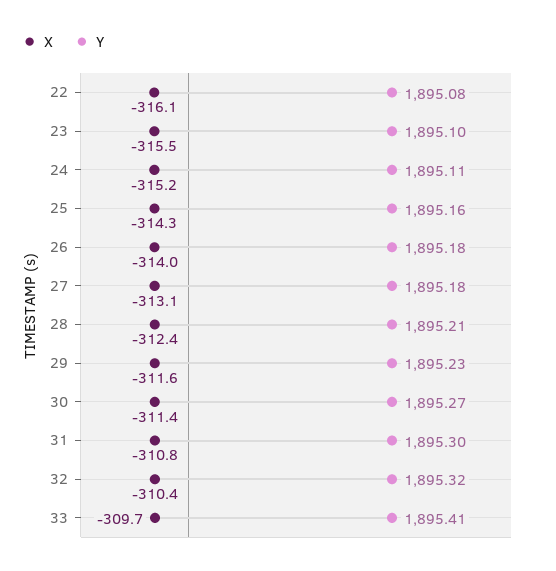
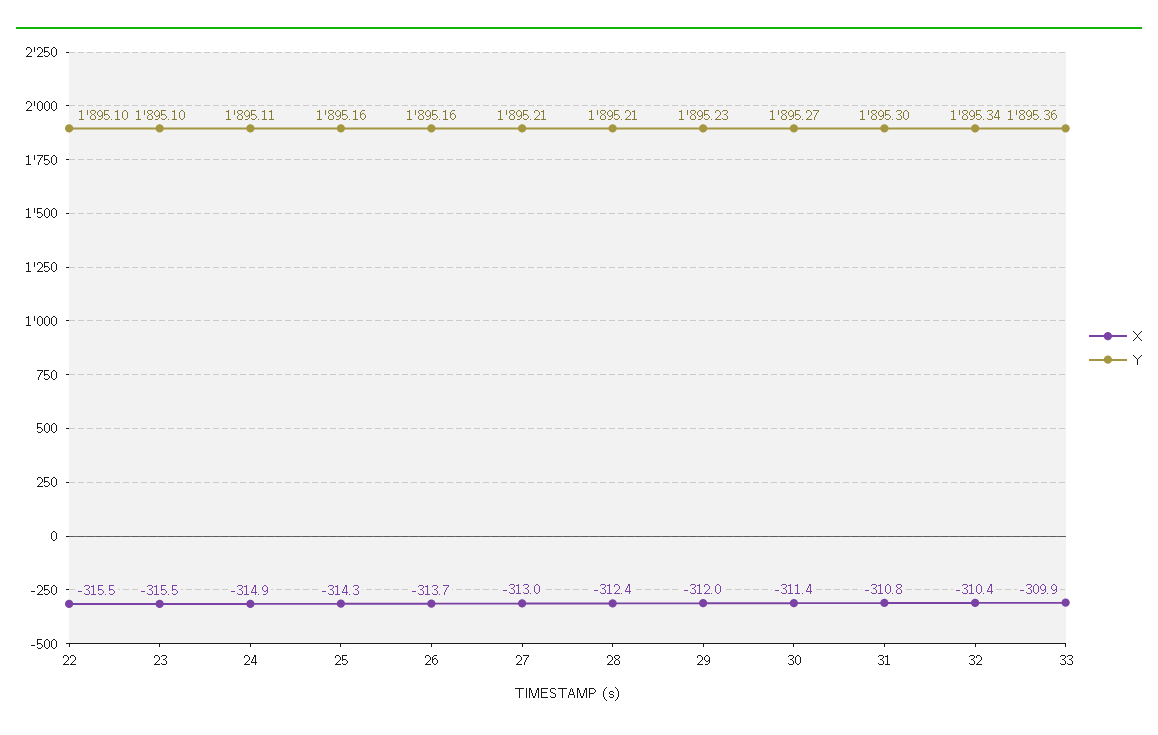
X, 22: -316.1 -> -315.5
Y, 22: 1895.08 -> 1895.1
X, 24: -315.2 -> -314.9
X, 26: -314 -> -313.7
Y, 26: 1895.18 -> 1895.16
X, 27: -313.1 -> -313
Y, 27: 1895.18 -> 1895.21
X, 29: -311.6 -> -312
Y, 32: 1895.32 -> 1895.34
X, 33: -309.7 -> -309.9
Y, 33: 1895.41 -> 1895.36

